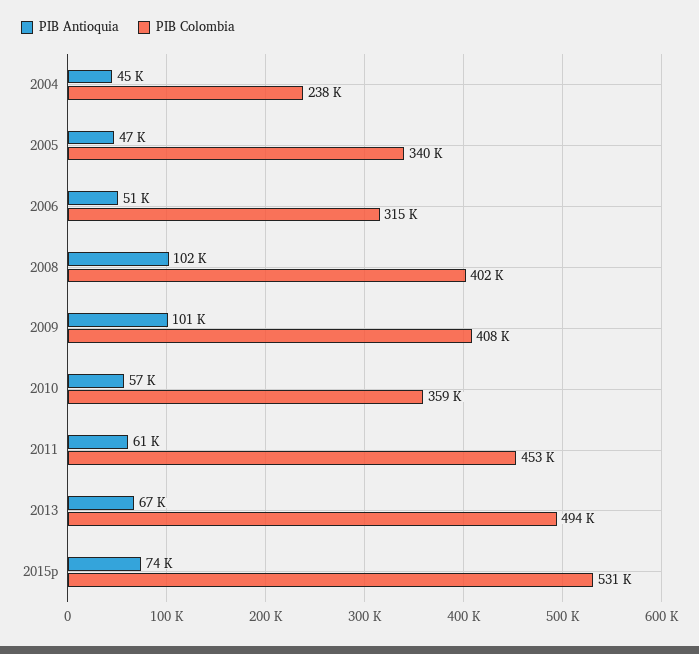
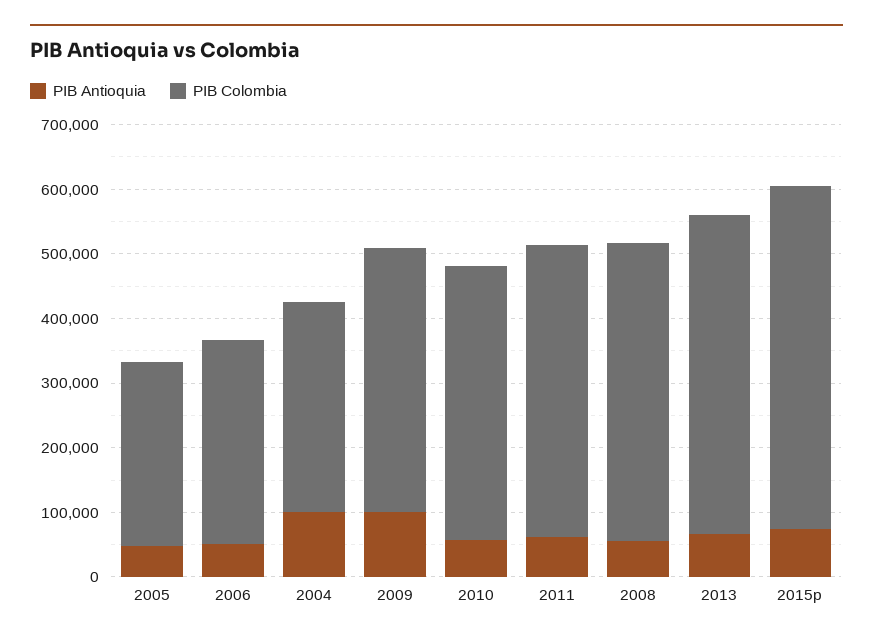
PIB Antioquia, 2004: 45000 -> 100000
PIB Colombia, 2004: 238000 -> 320000
PIB Colombia, 2005: 340000 -> 280000
PIB Antioquia, 2008: 102000 -> 60000
PIB Colombia, 2008: 402000 -> 460000
PIB Colombia, 2010: 359000 -> 420000

